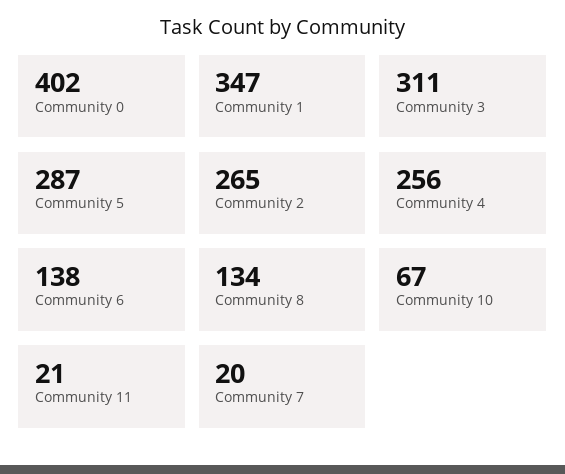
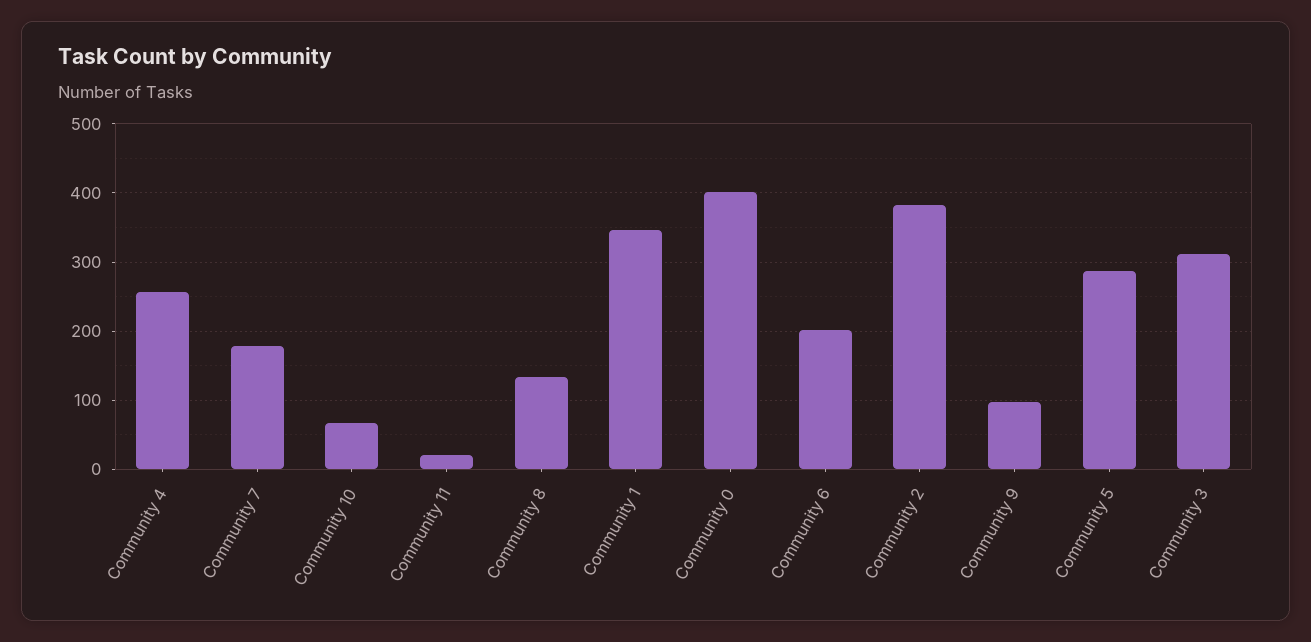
Community 2: 265 -> 380
Community 6: 138 -> 200
Community 7: 20 -> 180
Community 9: none -> 100

